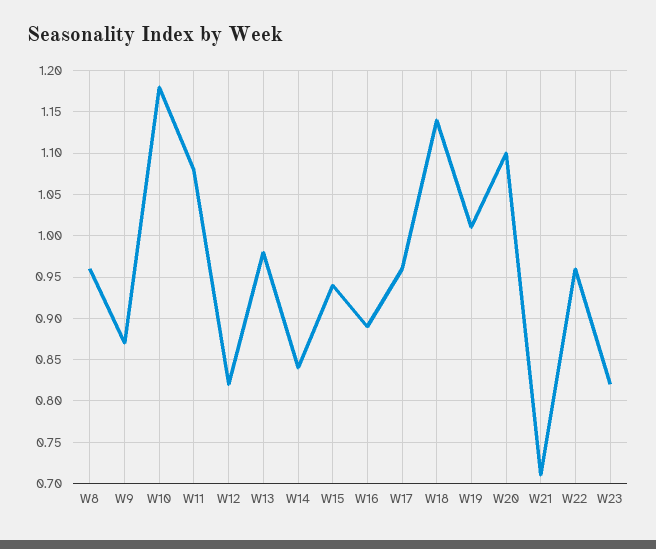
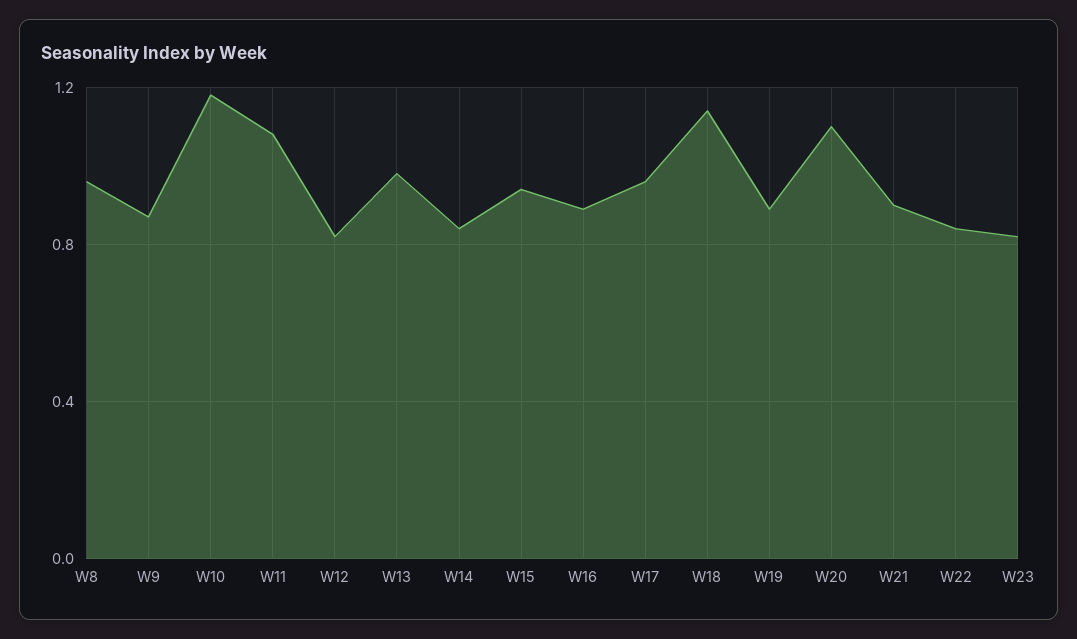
W19: 1.01 -> 0.9
W21: 0.71 -> 0.9
W22: 0.96 -> 0.85

